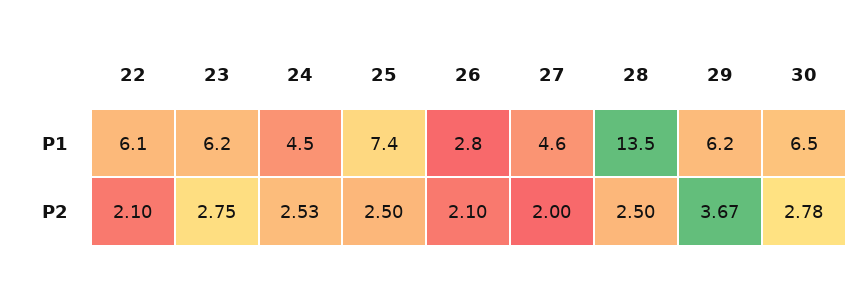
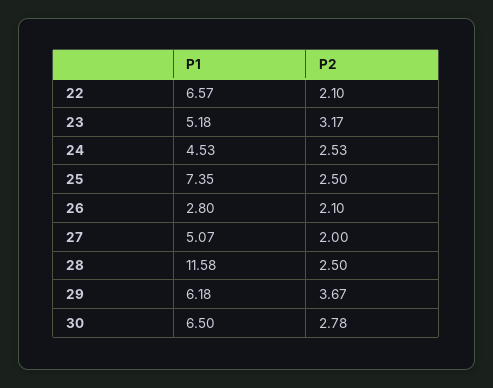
22, P1: 6.1 -> 6.57
23, P1: 6.2 -> 5.18
27, P1: 4.6 -> 5.07
28, P1: 13.5 -> 11.58
23, P2: 2.75 -> 3.17

